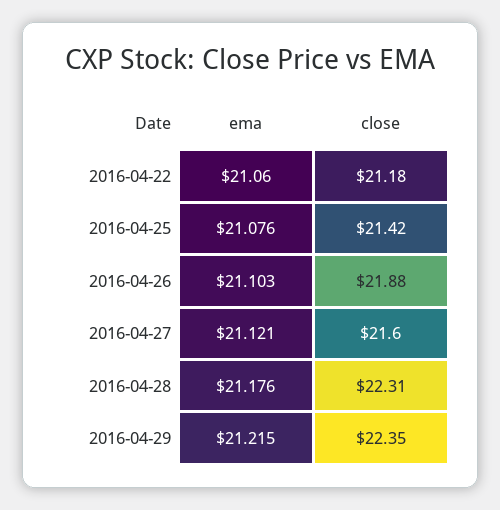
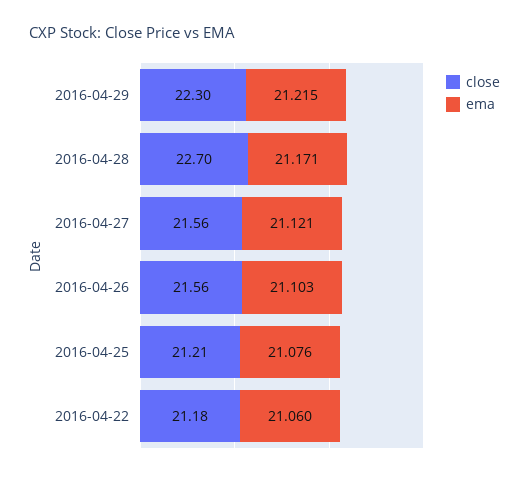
close, 2016-04-25: 21.42 -> 21.21
close, 2016-04-26: 21.88 -> 21.56
close, 2016-04-27: 21.6 -> 21.56
ema, 2016-04-28: 21.176 -> 21.171
close, 2016-04-28: 22.31 -> 22.7
close, 2016-04-29: 22.35 -> 22.3

